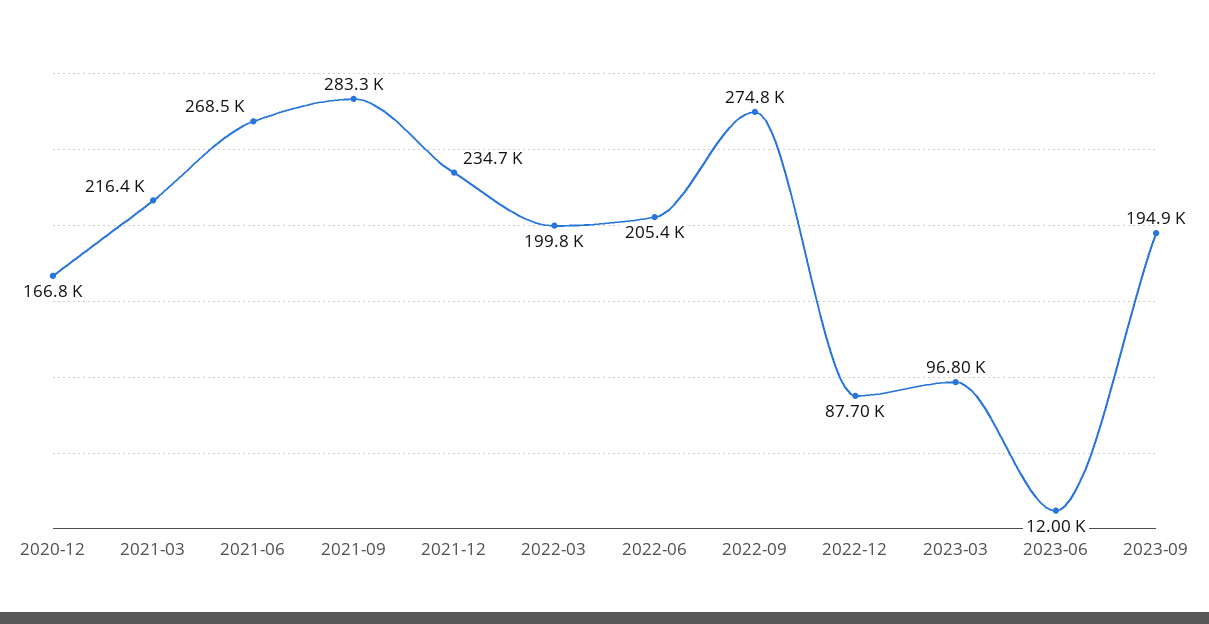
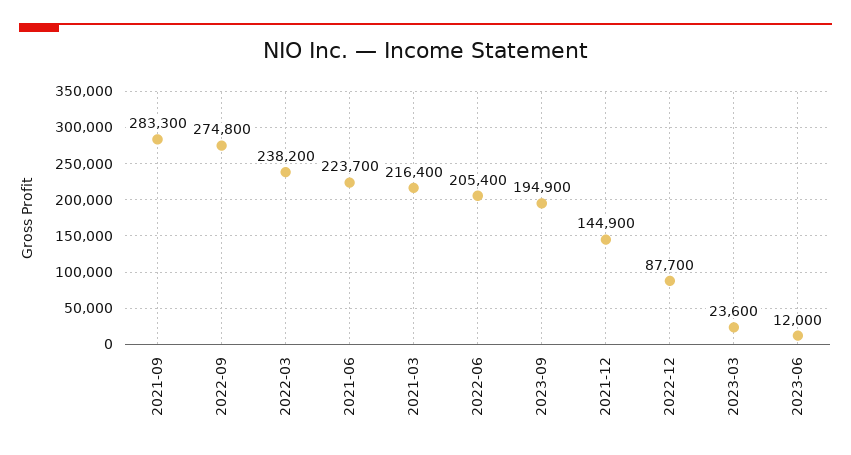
2020-12: 166800 -> none
2021-06: 268500 -> 223700
2021-12: 234700 -> 144900
2022-03: 199800 -> 238200
2023-03: 96800 -> 23600

